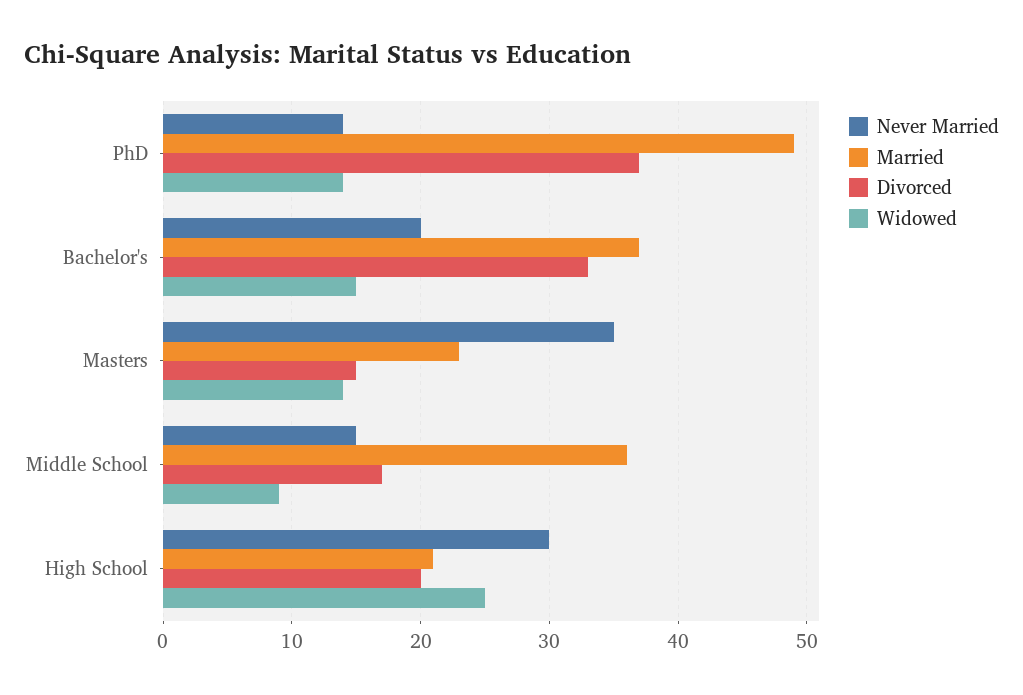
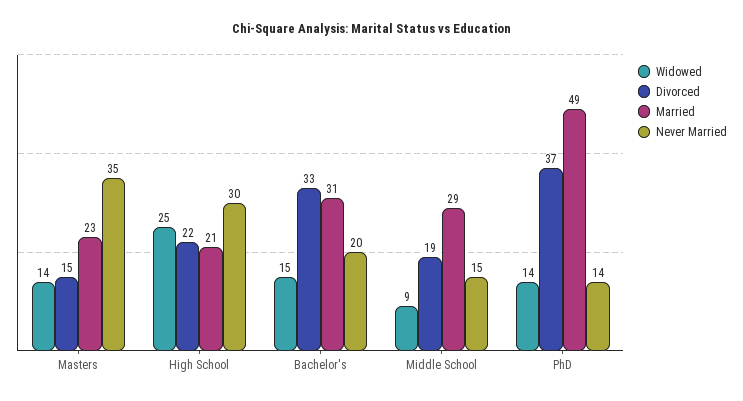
Married, Bachelor's: 37 -> 31
Married, Middle School: 36 -> 29
Divorced, Middle School: 17 -> 19
Divorced, High School: 20 -> 22

